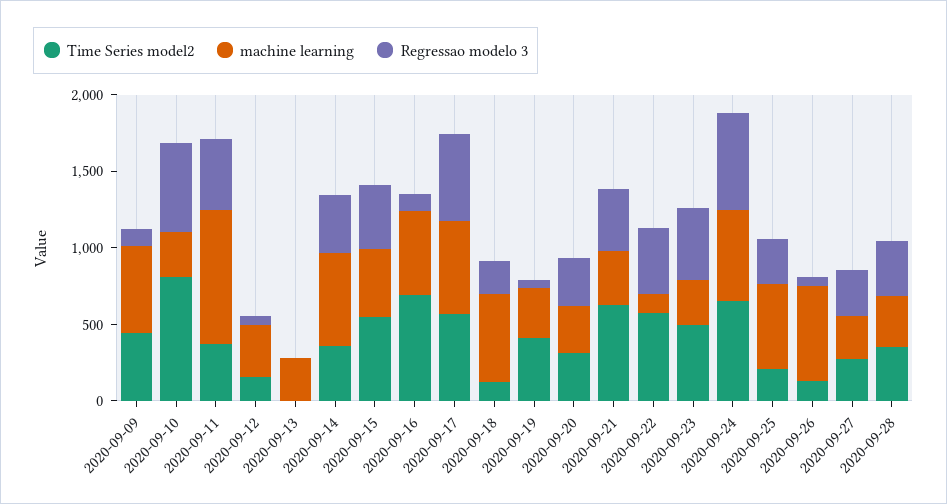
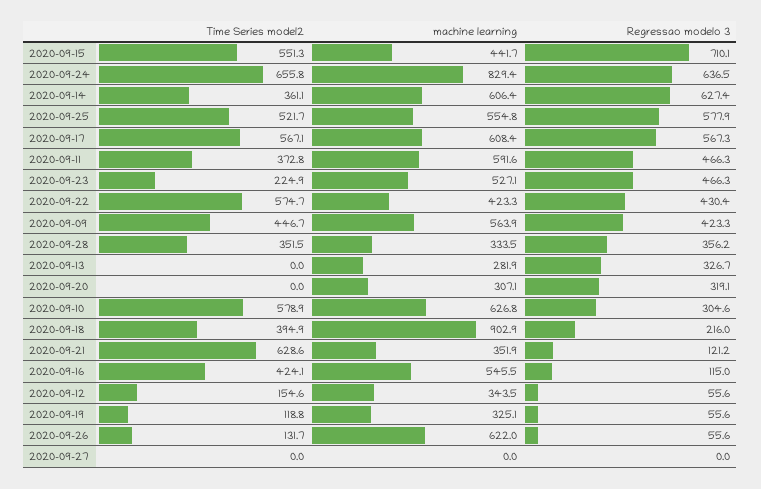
Regressao modelo 3, 2020-09-09: 100 -> 423.3
Time Series model2, 2020-09-10: 800 -> 578.9
machine learning, 2020-09-10: 300 -> 626.8
Regressao modelo 3, 2020-09-10: 600 -> 304.6
machine learning, 2020-09-11: 900 -> 591.6
Regressao modelo 3, 2020-09-13: 0 -> 326.7
Regressao modelo 3, 2020-09-14: 400 -> 627.4
Regressao modelo 3, 2020-09-15: 400 -> 710.1
Time Series model2, 2020-09-16: 700 -> 424.1
Time Series model2, 2020-09-18: 100 -> 394.9
machine learning, 2020-09-18: 600 -> 902.9
Time Series model2, 2020-09-19: 400 -> 118.8
Time Series model2, 2020-09-20: 300 -> 0
Regressao modelo 3, 2020-09-21: 400 -> 121.2
machine learning, 2020-09-22: 100 -> 423.3
Time Series model2, 2020-09-23: 500 -> 224.9
machine learning, 2020-09-23: 300 -> 527.1
machine learning, 2020-09-24: 600 -> 829.4
Time Series model2, 2020-09-25: 200 -> 521.7
Regressao modelo 3, 2020-09-25: 300 -> 577.9
Time Series model2, 2020-09-27: 300 -> 0
machine learning, 2020-09-27: 300 -> 0
Regressao modelo 3, 2020-09-27: 300 -> 0

